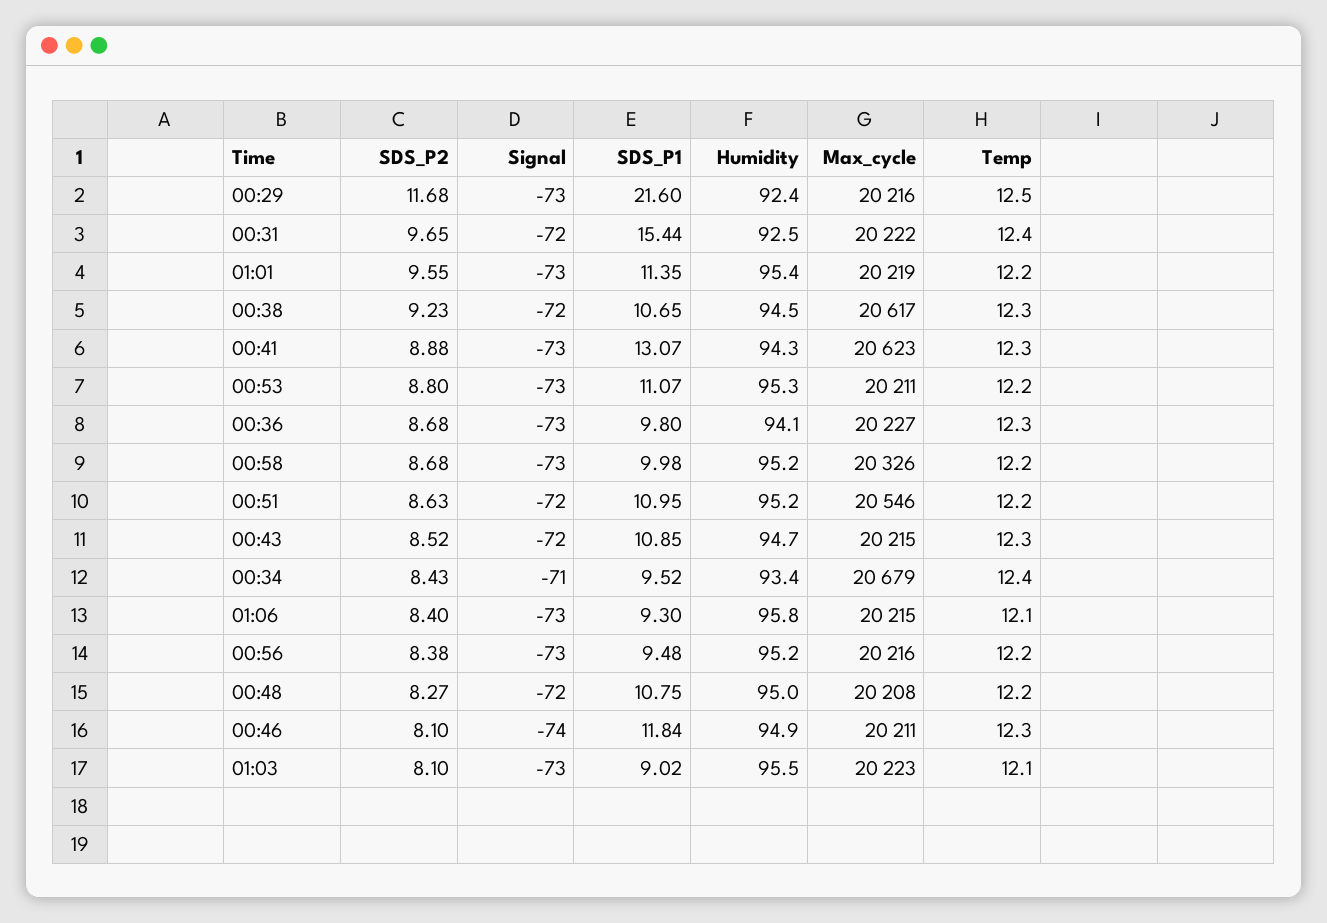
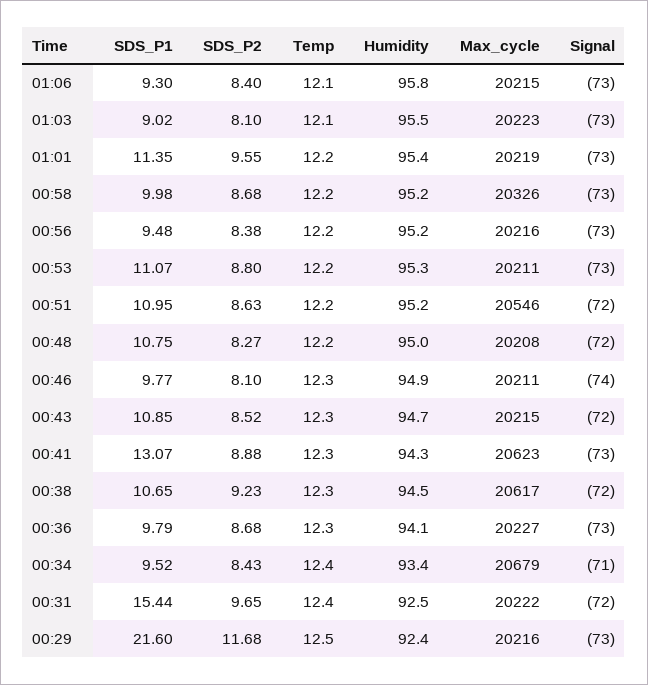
SDS_P1, 00:36: 9.8 -> 9.79
SDS_P1, 00:46: 11.84 -> 9.77

